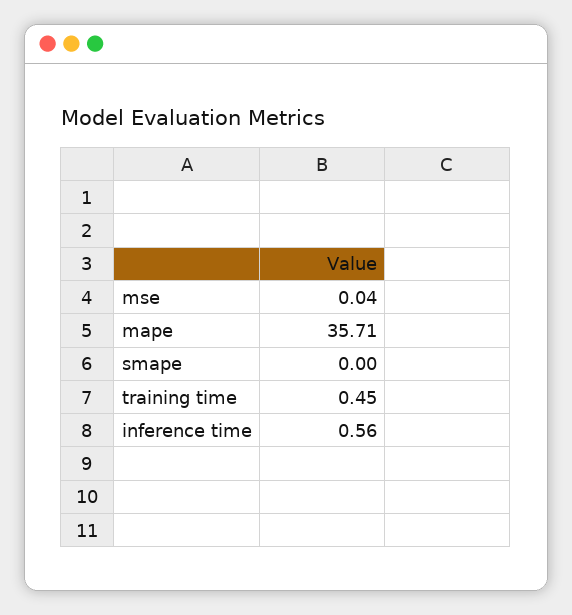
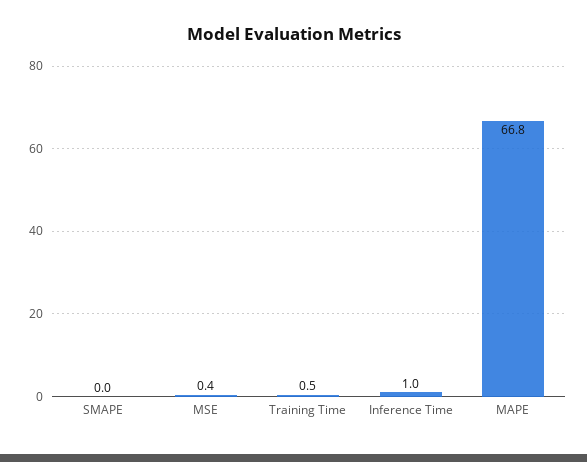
mse: 0.04 -> 0.4
mape: 35.71 -> 66.8
inference time: 0.56 -> 1

